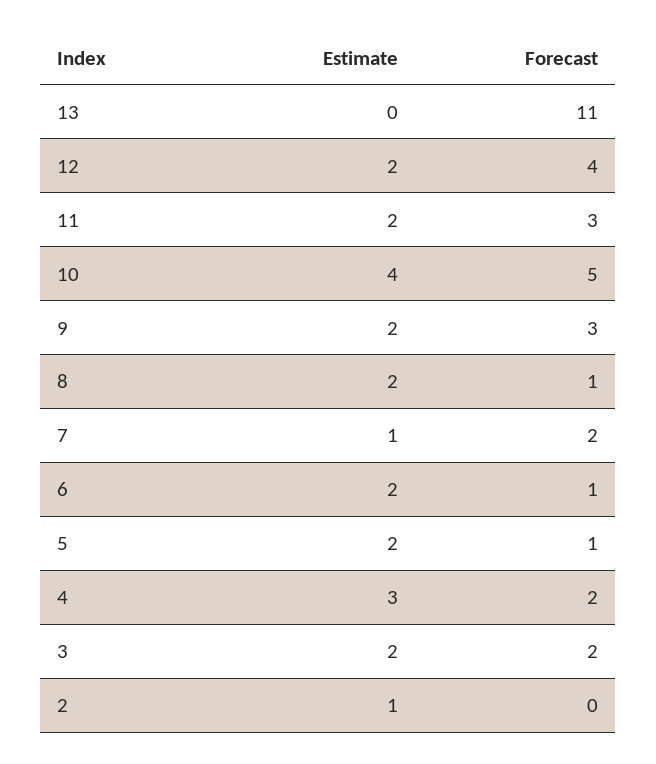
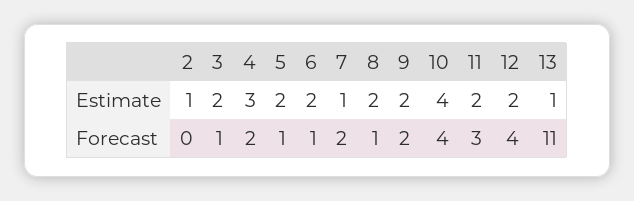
Estimate, 13: 0 -> 1
Forecast, 10: 5 -> 4
Forecast, 9: 3 -> 2
Forecast, 3: 2 -> 1

